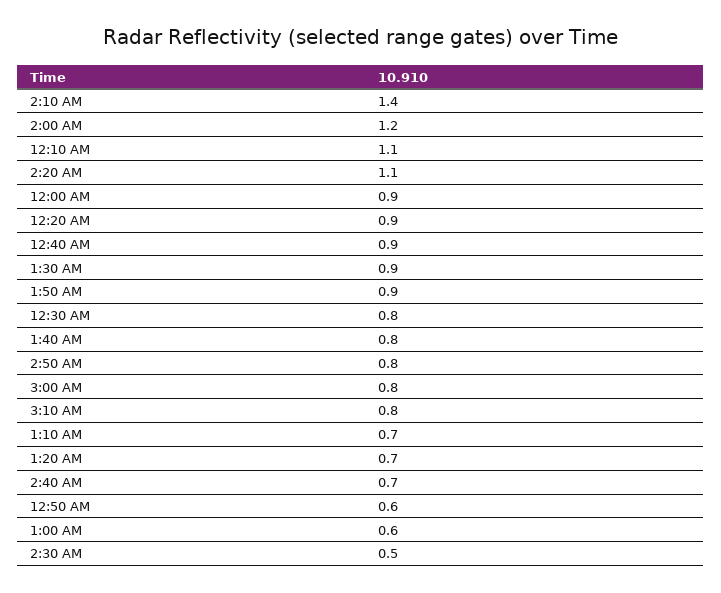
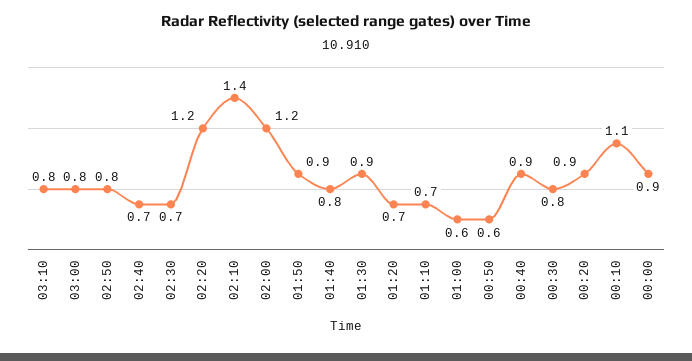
2:20 AM: 1.1 -> 1.2
2:30 AM: 0.5 -> 0.7

